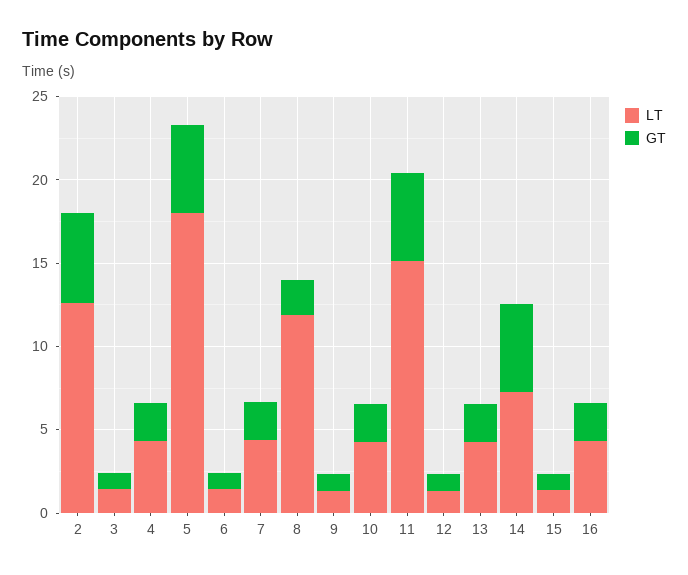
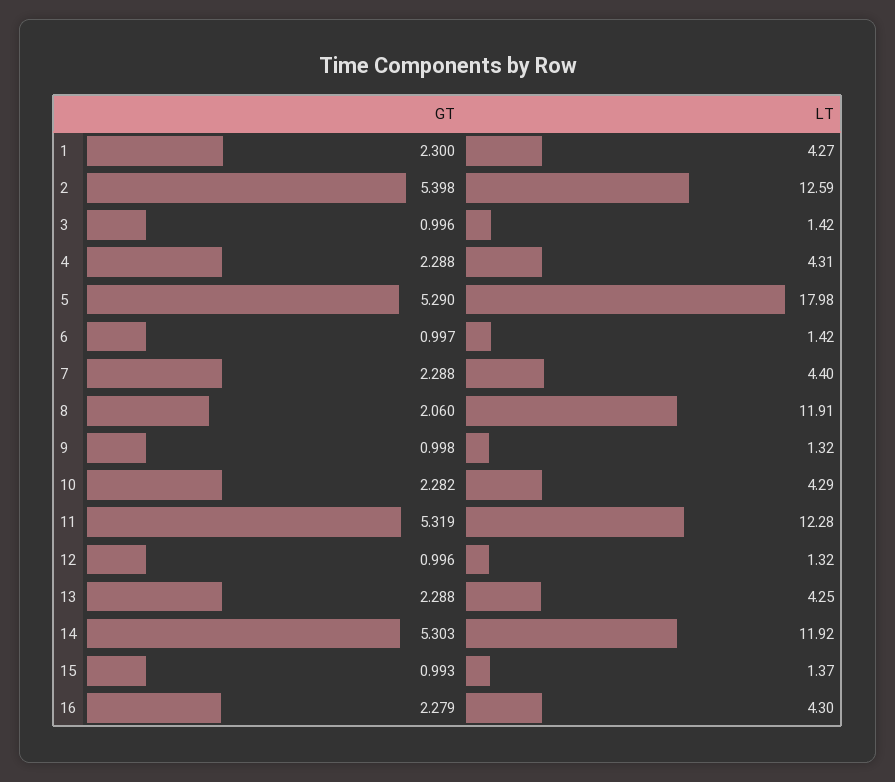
LT, 11: 15 -> 12.28
LT, 14: 7 -> 11.92
GT, 1: none -> 2.3
LT, 1: none -> 4.27

